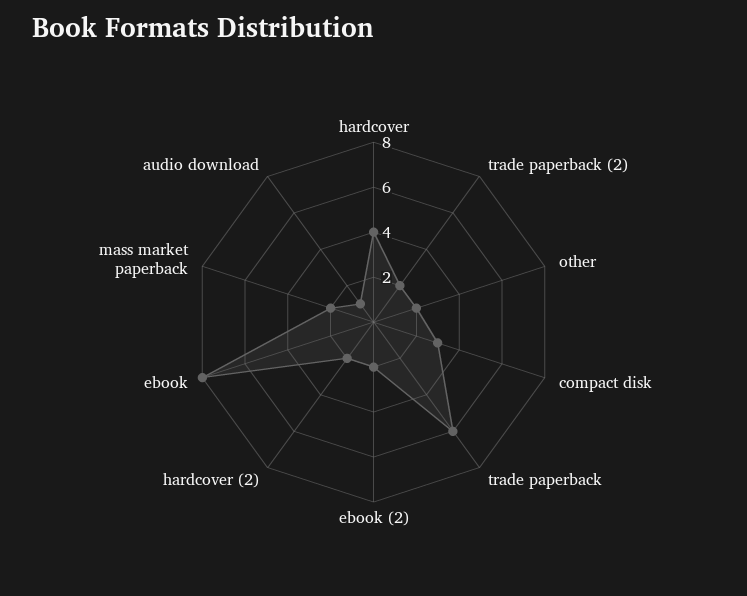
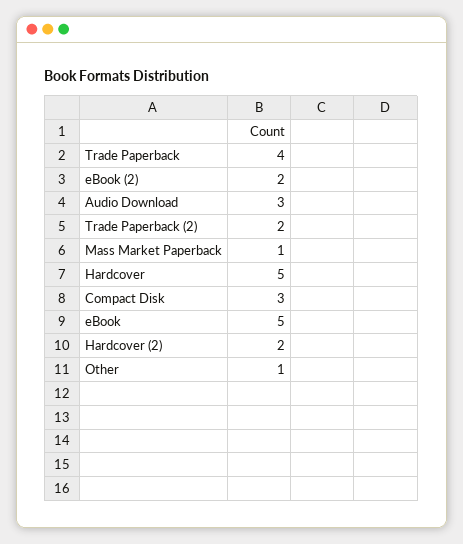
hardcover: 4 -> 5
other: 2 -> 1
trade paperback: 6 -> 4
ebook: 8 -> 5
mass market paperback: 2 -> 1
audio download: 1 -> 3

